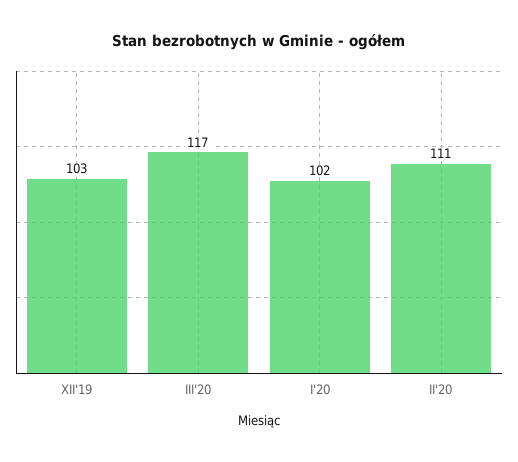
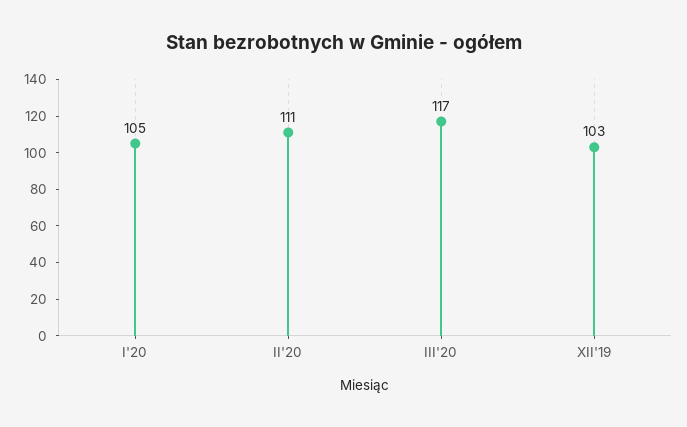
I'20: 102 -> 105

